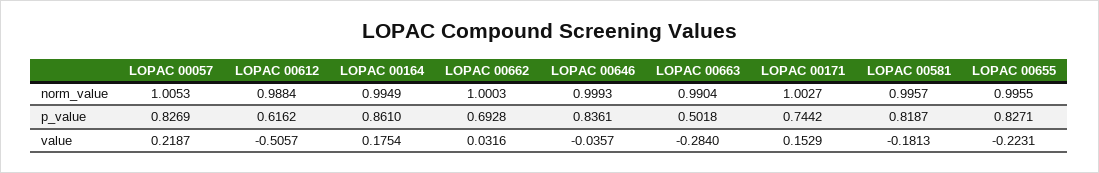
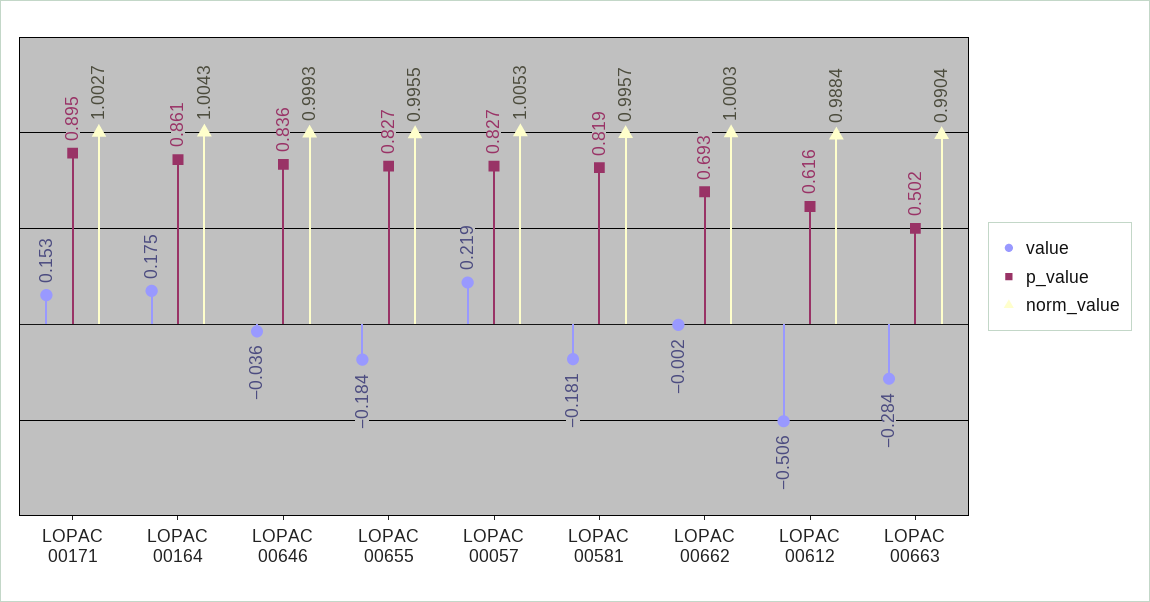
norm_value, LOPAC 00164: 0.9949 -> 1.0043
p_value, LOPAC 00171: 0.7442 -> 0.895
value, LOPAC 00662: 0.0316 -> -0.002
value, LOPAC 00655: -0.2231 -> -0.184

